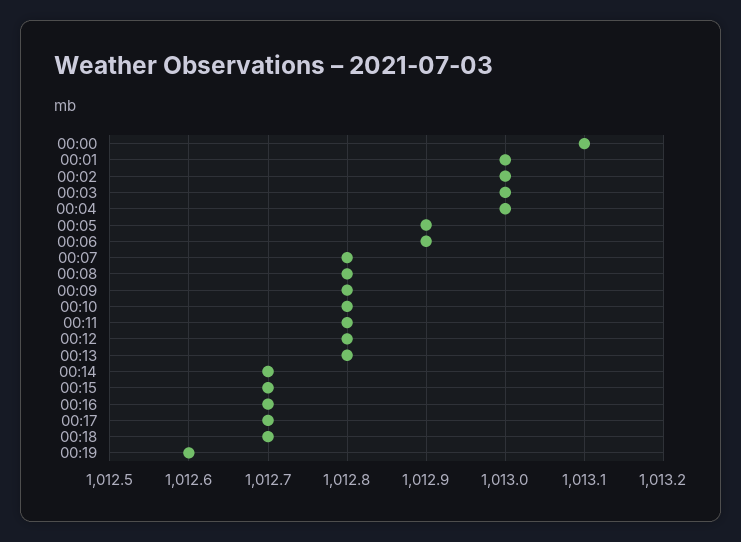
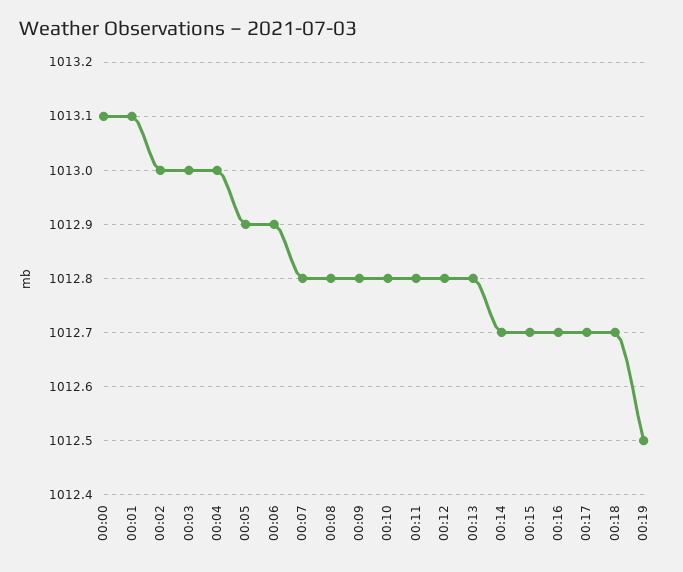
00:01: 1013 -> 1013.1
00:19: 1012.6 -> 1012.5

